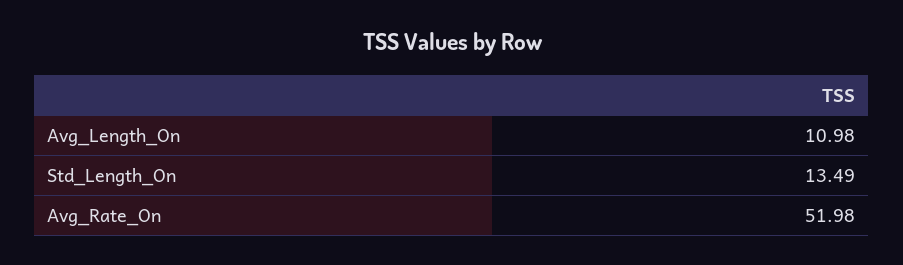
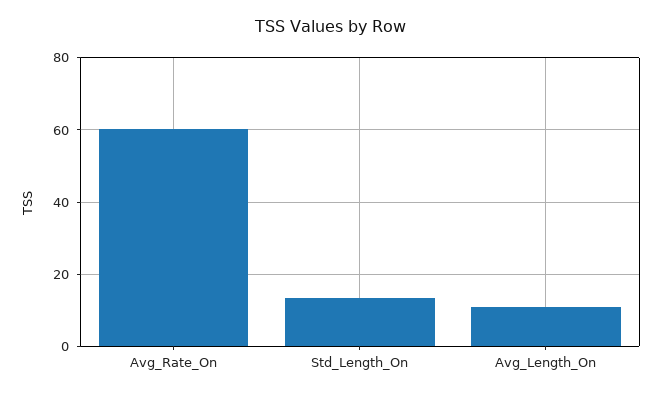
Avg_Rate_On: 51.98 -> 60

